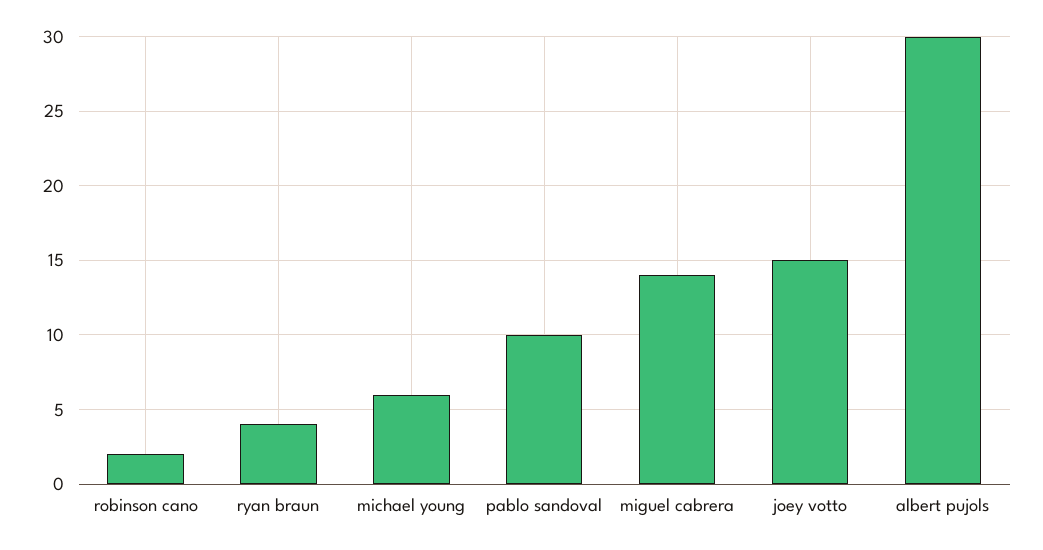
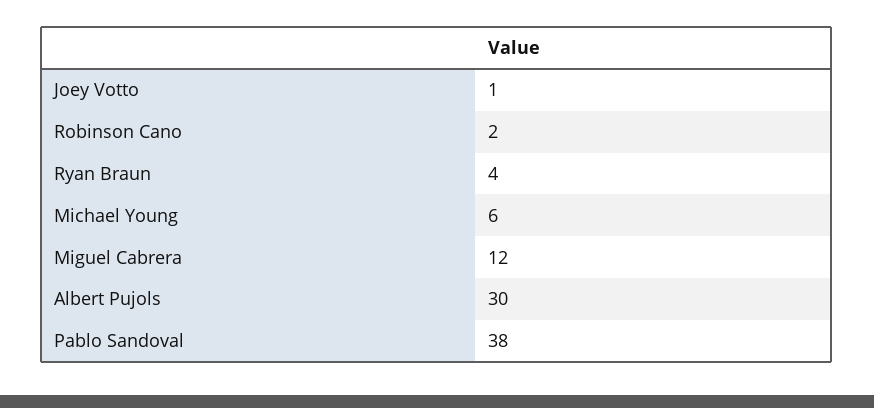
pablo sandoval: 10 -> 38
miguel cabrera: 14 -> 12
joey votto: 15 -> 1

